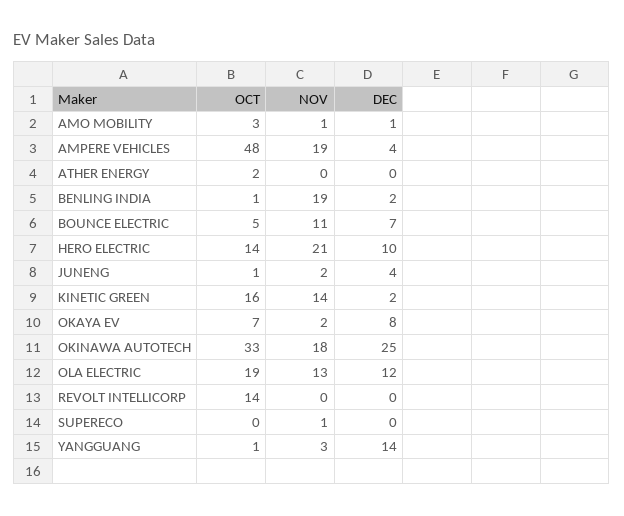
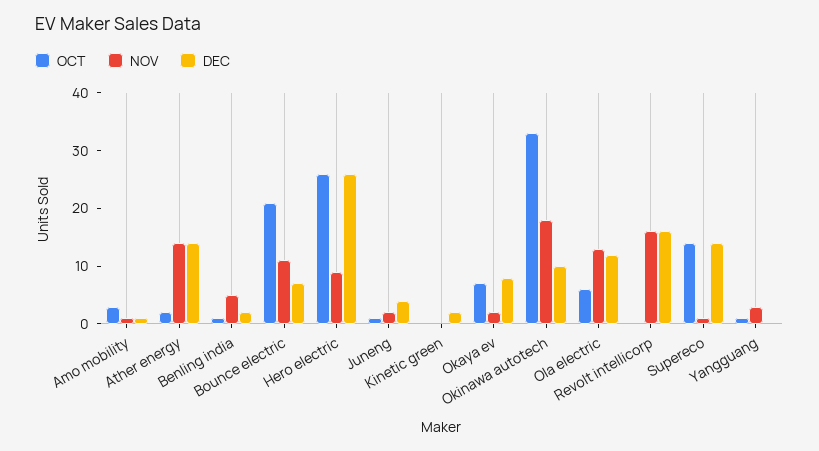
OCT, AMPERE VEHICLES: 48 -> none
NOV, AMPERE VEHICLES: 19 -> none
DEC, AMPERE VEHICLES: 4 -> none
NOV, ATHER ENERGY: 0 -> 15
DEC, ATHER ENERGY: 0 -> 15
NOV, BENLING INDIA: 19 -> 5
OCT, BOUNCE ELECTRIC: 5 -> 20
OCT, HERO ELECTRIC: 14 -> 25
NOV, HERO ELECTRIC: 21 -> 10
DEC, HERO ELECTRIC: 10 -> 25
OCT, KINETIC GREEN: 16 -> 0
NOV, KINETIC GREEN: 14 -> 0
DEC, OKINAWA AUTOTECH: 25 -> 10
OCT, OLA ELECTRIC: 19 -> 5
OCT, REVOLT INTELLICORP: 14 -> 0
NOV, REVOLT INTELLICORP: 0 -> 15
DEC, REVOLT INTELLICORP: 0 -> 15
OCT, SUPERECO: 0 -> 15
DEC, SUPERECO: 0 -> 15
DEC, YANGGUANG: 14 -> 0

